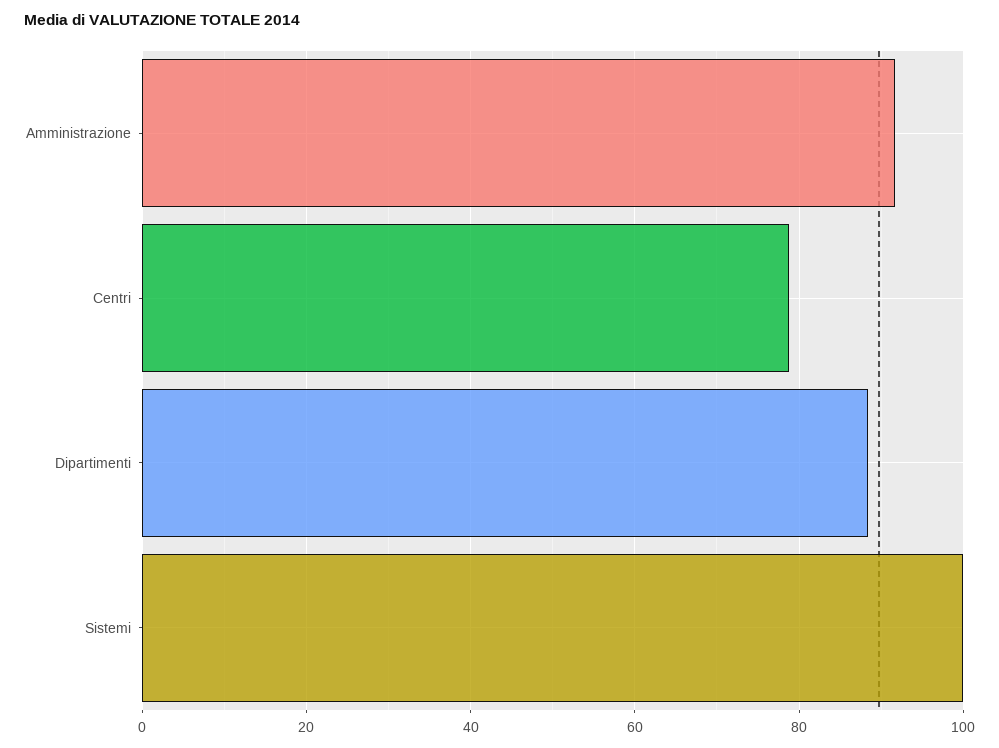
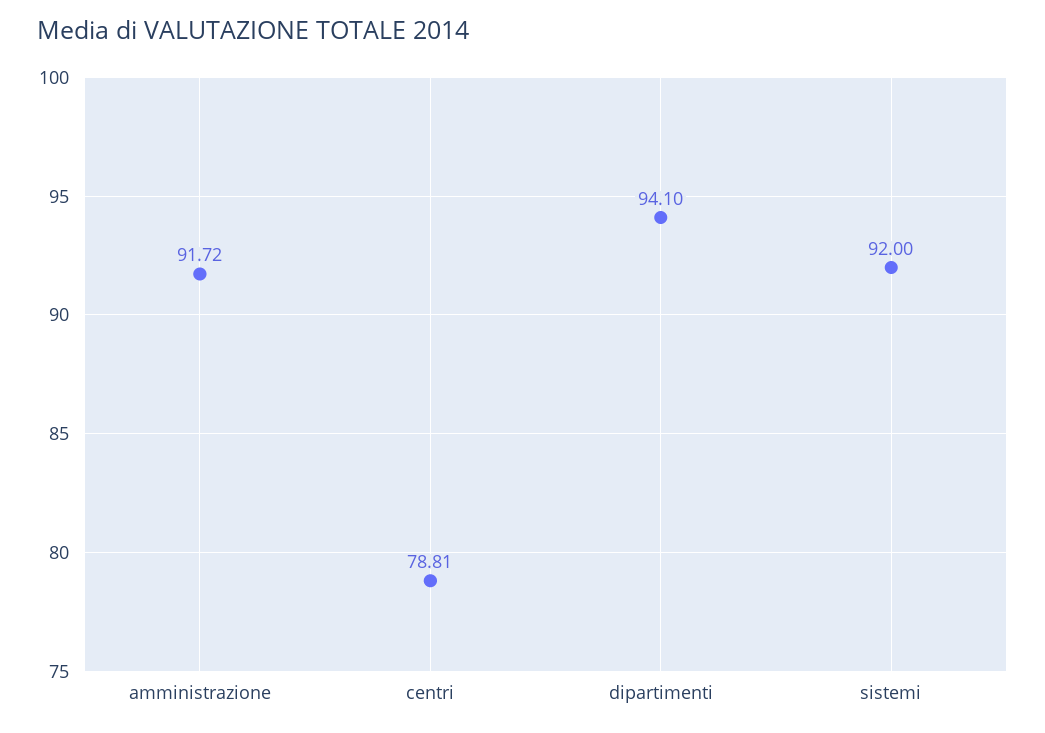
Dipartimenti: 88 -> 94.1
Sistemi: 100 -> 92

